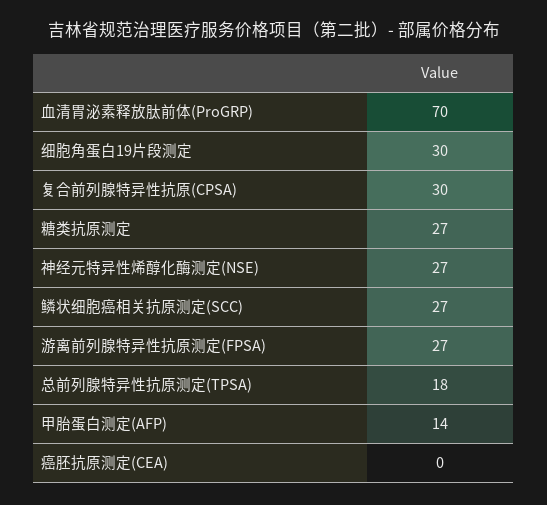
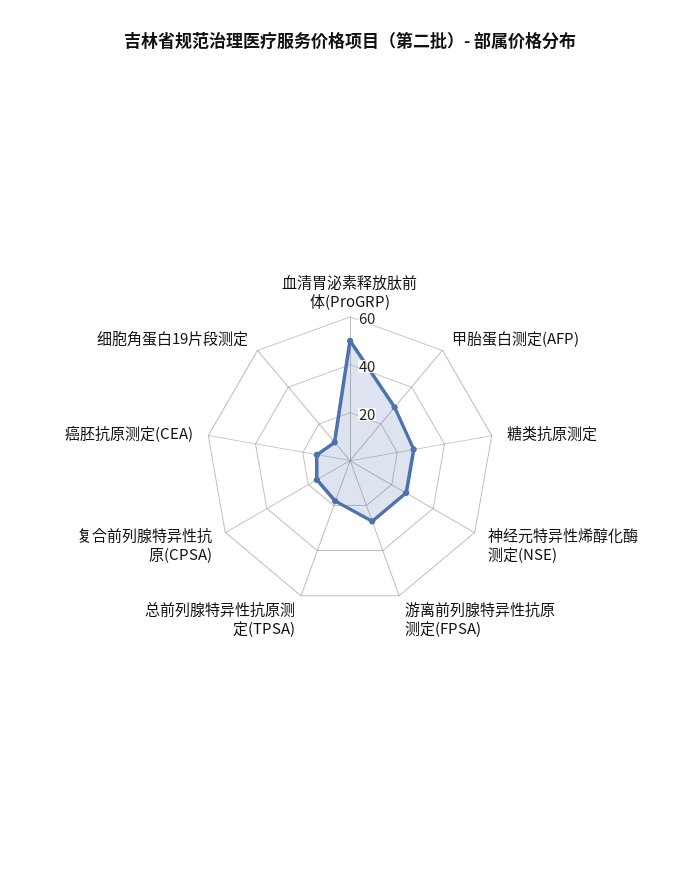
血清胃泌素释放肽前体(ProGRP): 70 -> 50
细胞角蛋白19片段测定: 30 -> 10
复合前列腺特异性抗原(CPSA): 30 -> 15
鳞状细胞癌相关抗原测定(SCC): 27 -> none
甲胎蛋白测定(AFP): 14 -> 30
癌胚抗原测定(CEA): 0 -> 15

